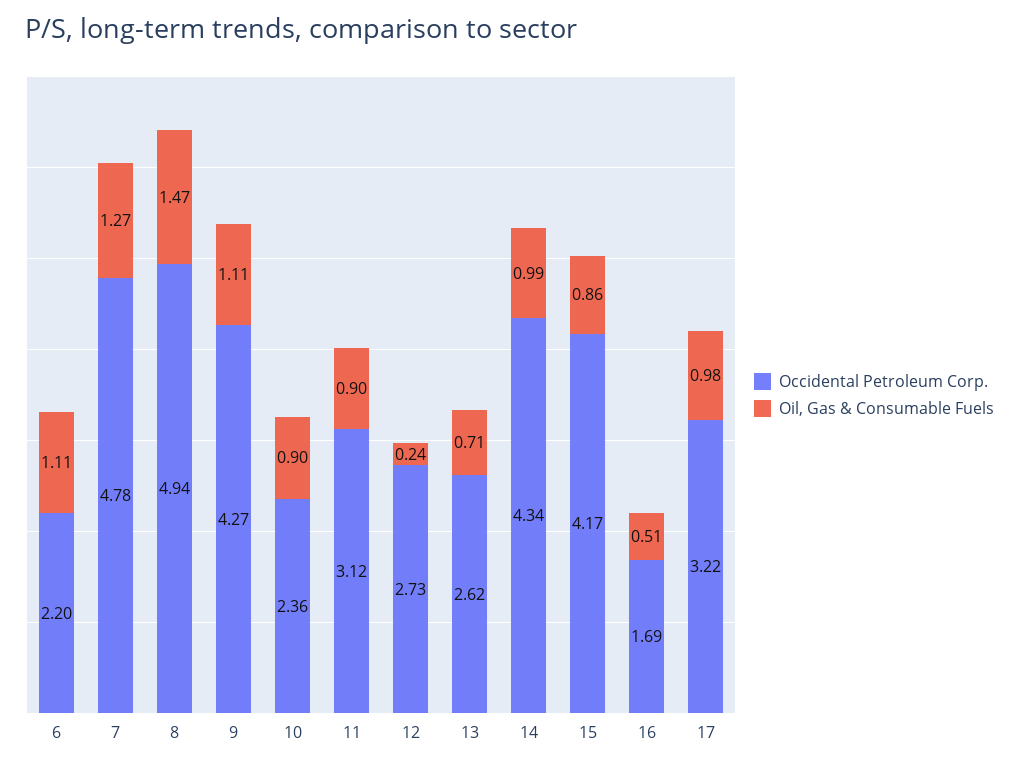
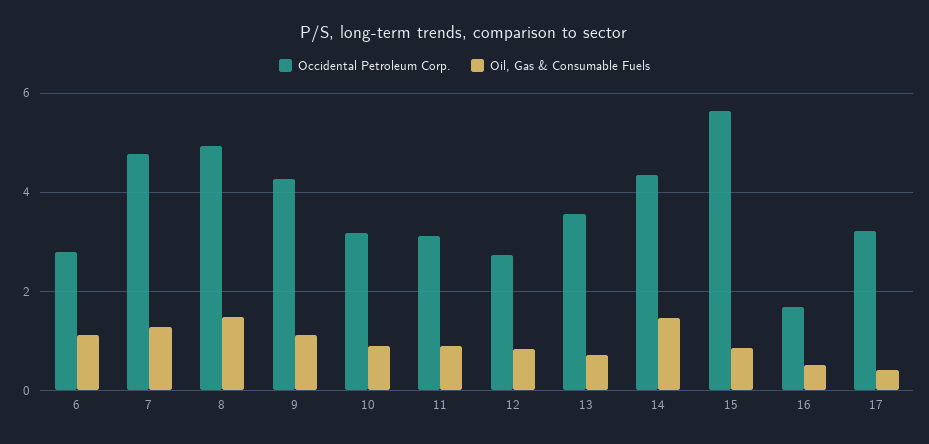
Occidental Petroleum Corp., 6: 2.2 -> 2.8
Occidental Petroleum Corp., 10: 2.36 -> 3.2
Oil, Gas & Consumable Fuels, 12: 0.24 -> 0.8
Occidental Petroleum Corp., 13: 2.62 -> 3.6
Oil, Gas & Consumable Fuels, 14: 0.99 -> 1.4
Occidental Petroleum Corp., 15: 4.17 -> 5.6
Oil, Gas & Consumable Fuels, 17: 0.98 -> 0.4

